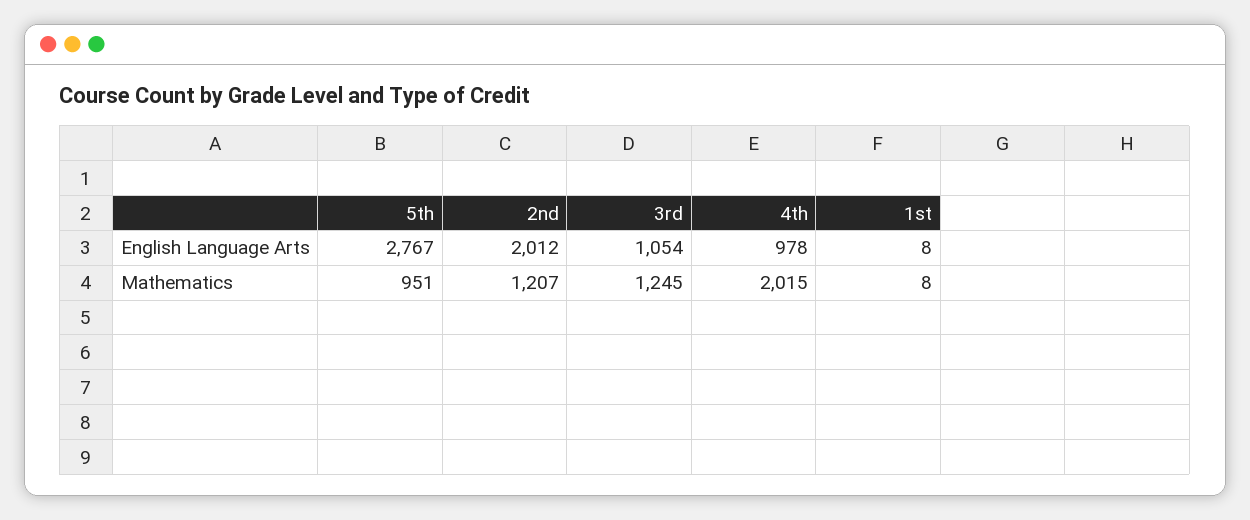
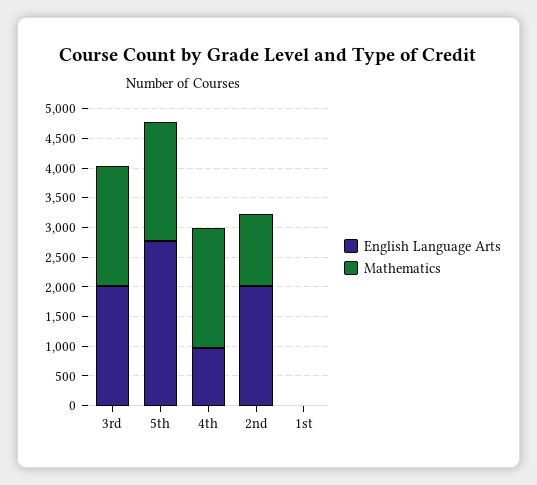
English Language Arts, 3rd: 1054 -> 2000
Mathematics, 5th: 951 -> 2000
Mathematics, 3rd: 1245 -> 2000

